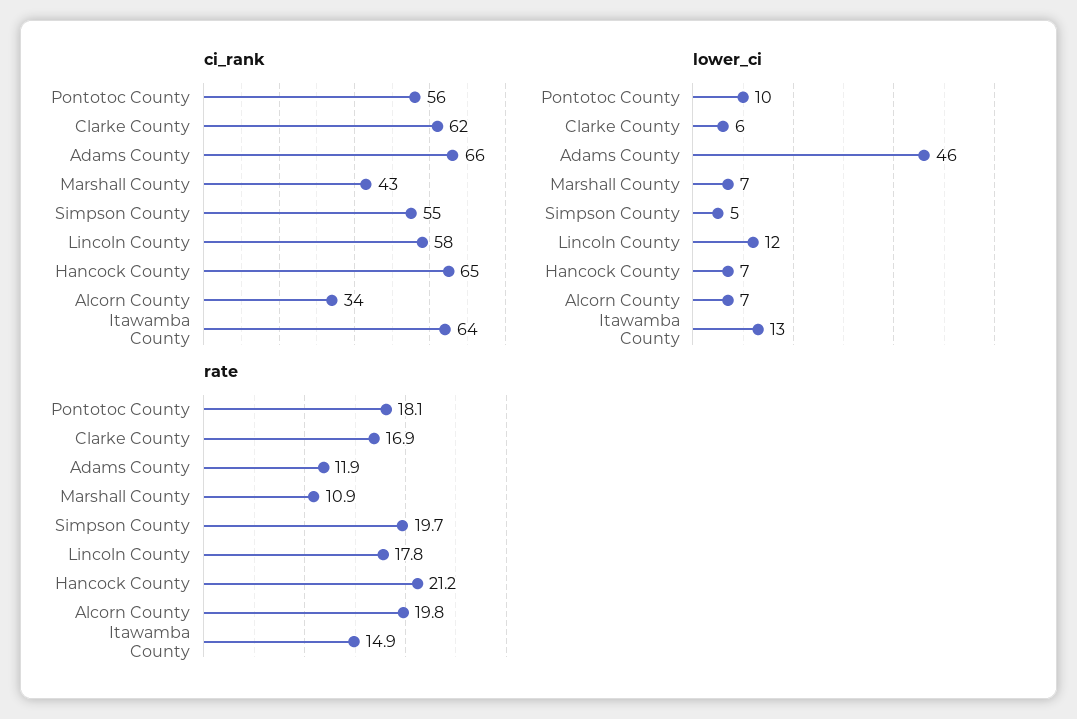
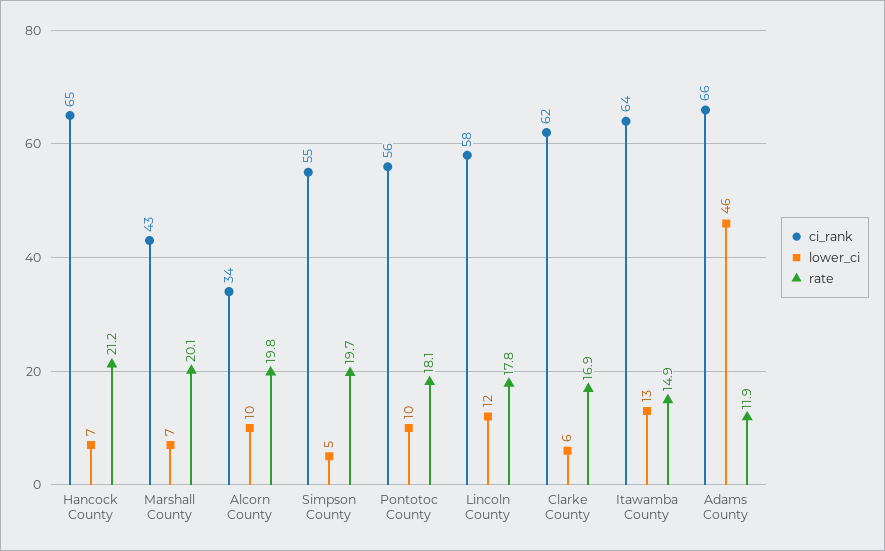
lower_ci, Alcorn County: 7 -> 10
rate, Marshall County: 10.9 -> 20.1

